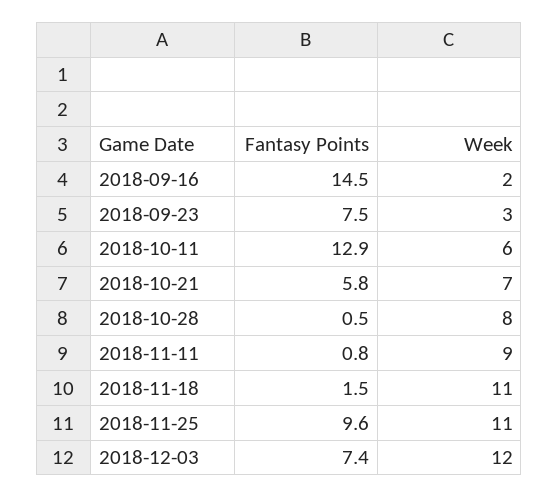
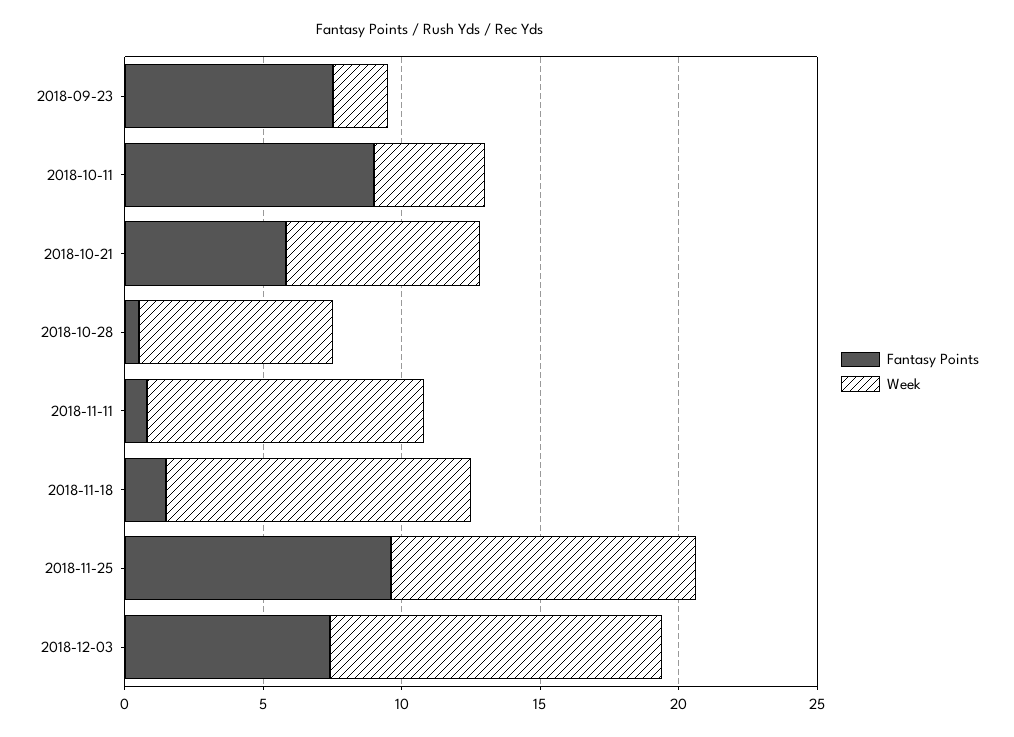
Fantasy Points, 2018-09-16: 14.5 -> none
Week, 2018-09-16: 2 -> none
Week, 2018-09-23: 3 -> 2
Fantasy Points, 2018-10-11: 12.9 -> 9
Week, 2018-10-11: 6 -> 4
Week, 2018-10-28: 8 -> 7
Week, 2018-11-11: 9 -> 10

